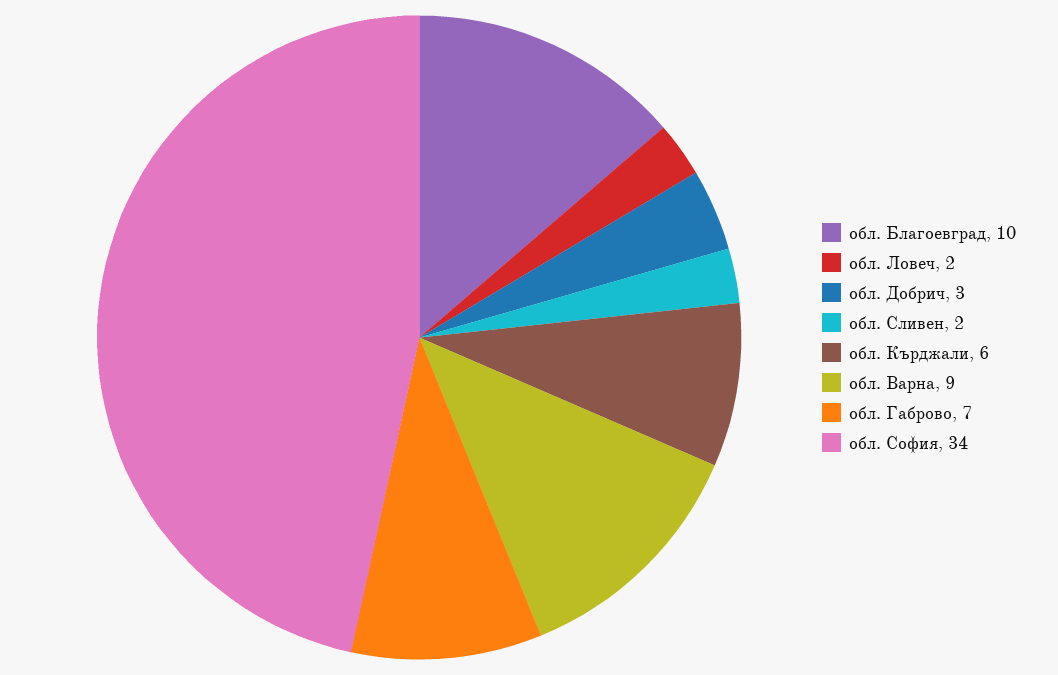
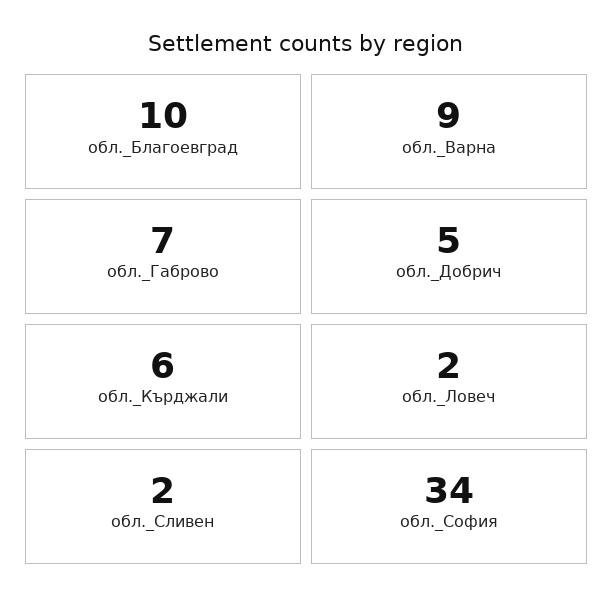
обл. Добрич: 3 -> 5

